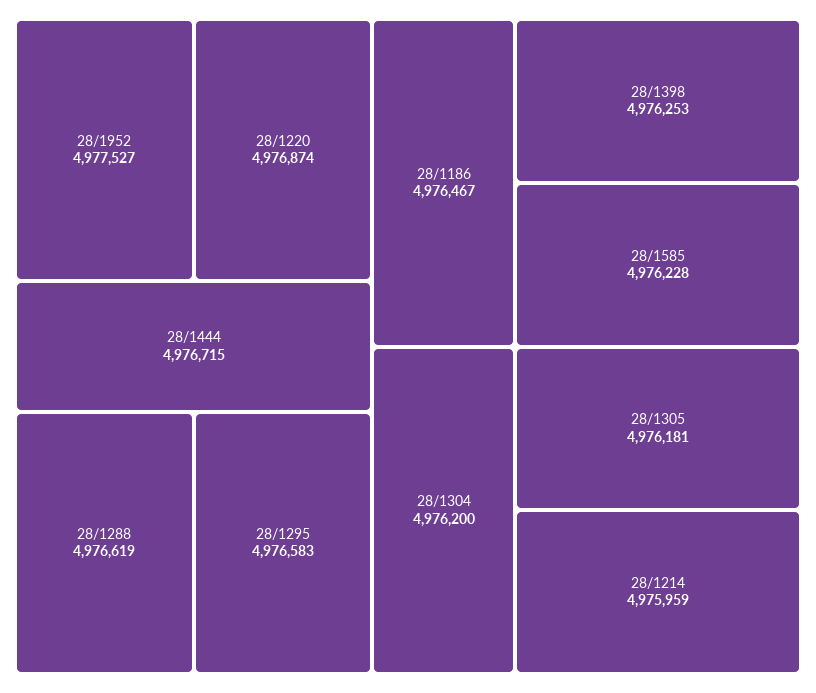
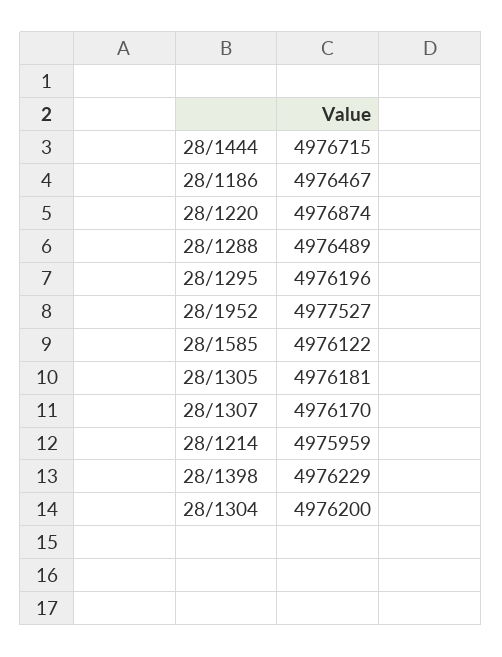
28/1288: 4976619 -> 4976489
28/1295: 4976583 -> 4976196
28/1398: 4976253 -> 4976229
28/1585: 4976228 -> 4976122
28/1307: none -> 4976170

